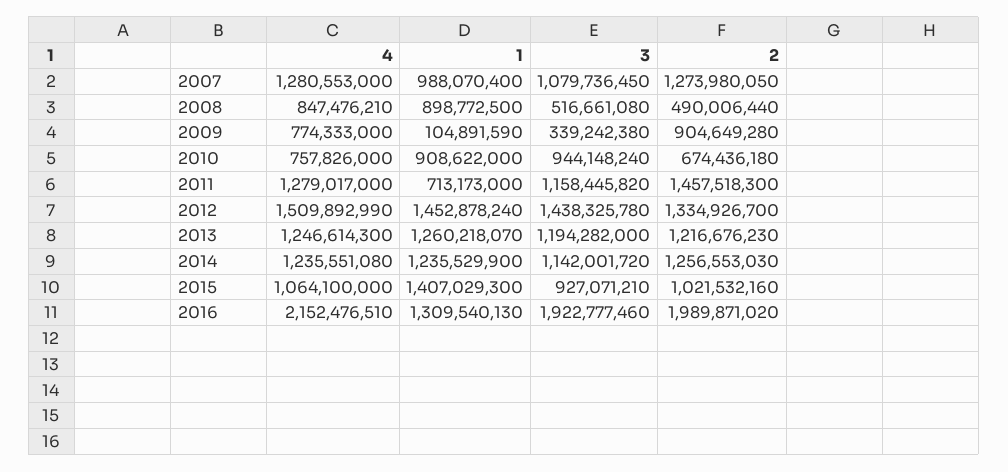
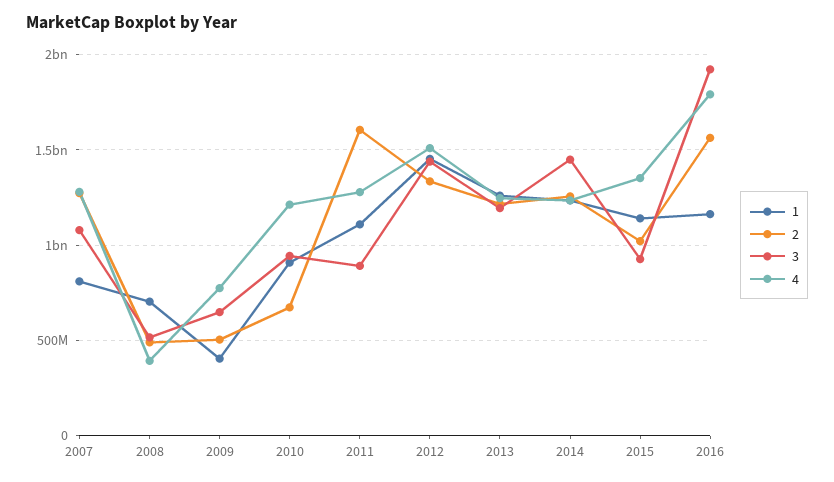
1, 2007: 988070400 -> 800000000
4, 2008: 847476210 -> 400000000
1, 2008: 898772500 -> 700000000
1, 2009: 104891590 -> 400000000
3, 2009: 339242380 -> 650000000
2, 2009: 904649280 -> 500000000
4, 2010: 757826000 -> 1200000000
1, 2011: 713173000 -> 1100000000
3, 2011: 1158445820 -> 900000000
2, 2011: 1457518300 -> 1600000000
3, 2014: 1142001720 -> 1450000000
4, 2015: 1064100000 -> 1350000000
1, 2015: 1407029300 -> 1150000000
4, 2016: 2152476510 -> 1800000000
1, 2016: 1309540130 -> 1150000000
2, 2016: 1989871020 -> 1550000000

